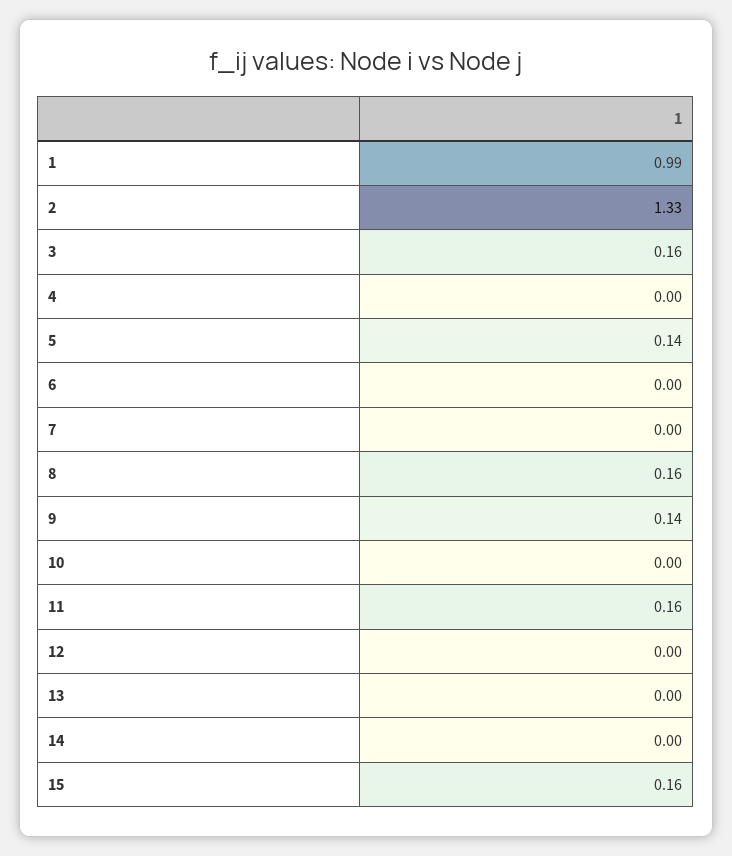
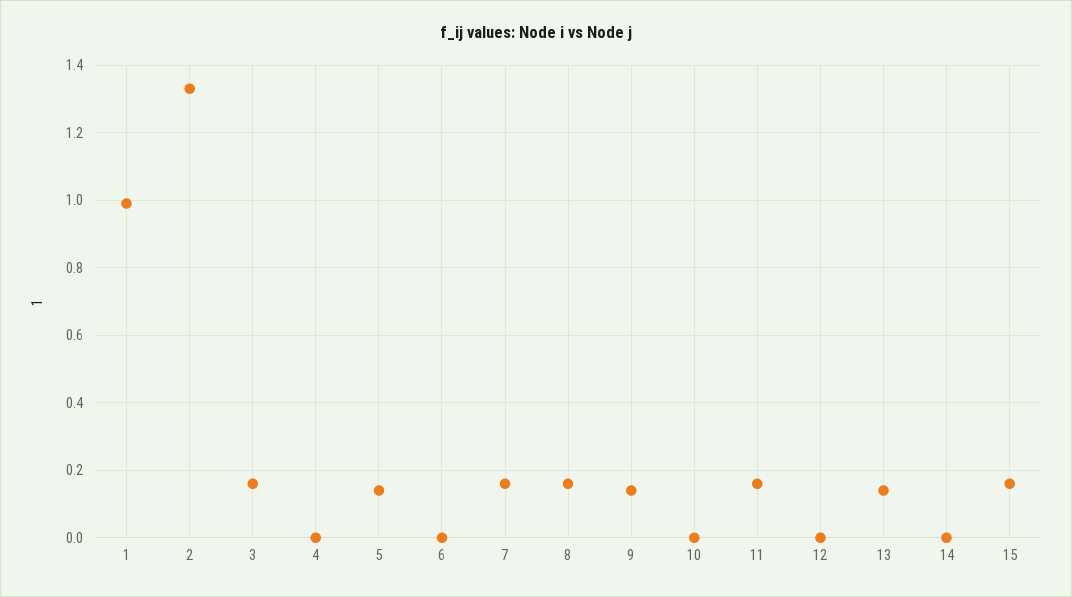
7: 0 -> 0.15
13: 0 -> 0.15

